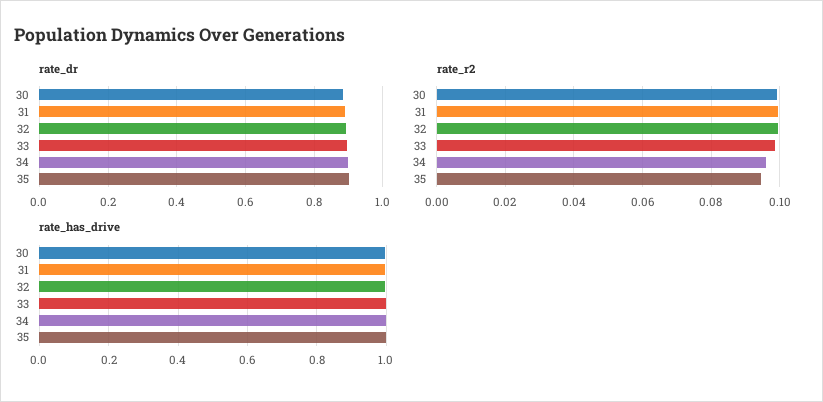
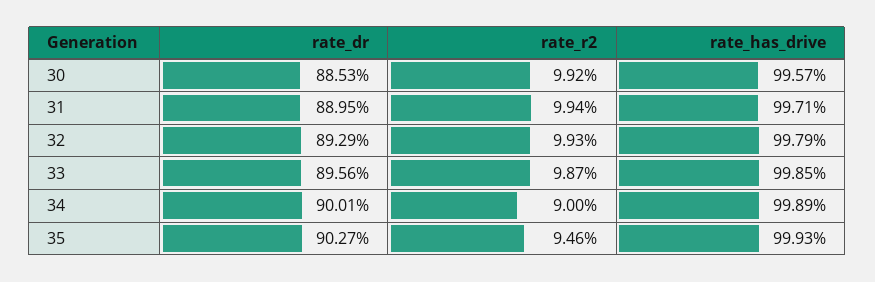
rate_r2, 34: 0.096 -> 0.09

